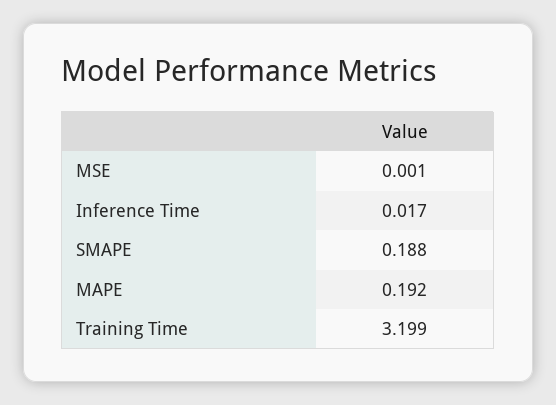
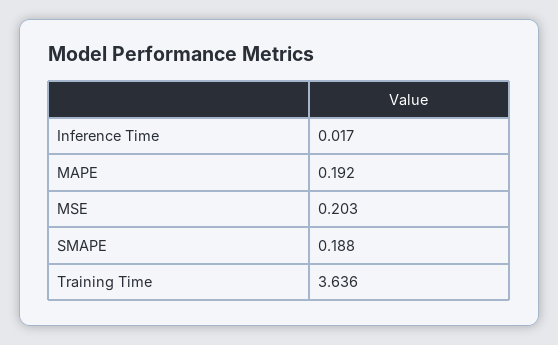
MSE: 0.001 -> 0.203
Training Time: 3.199 -> 3.636

